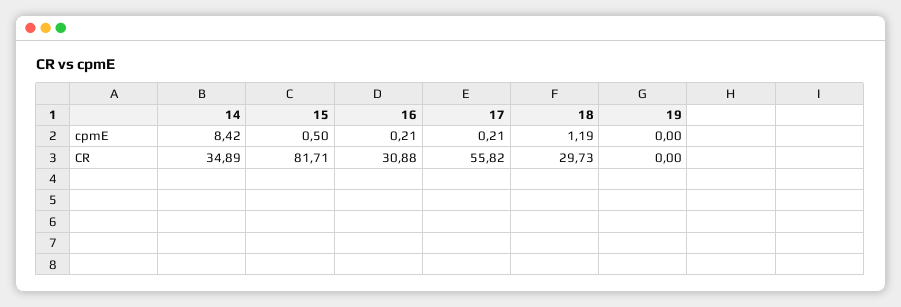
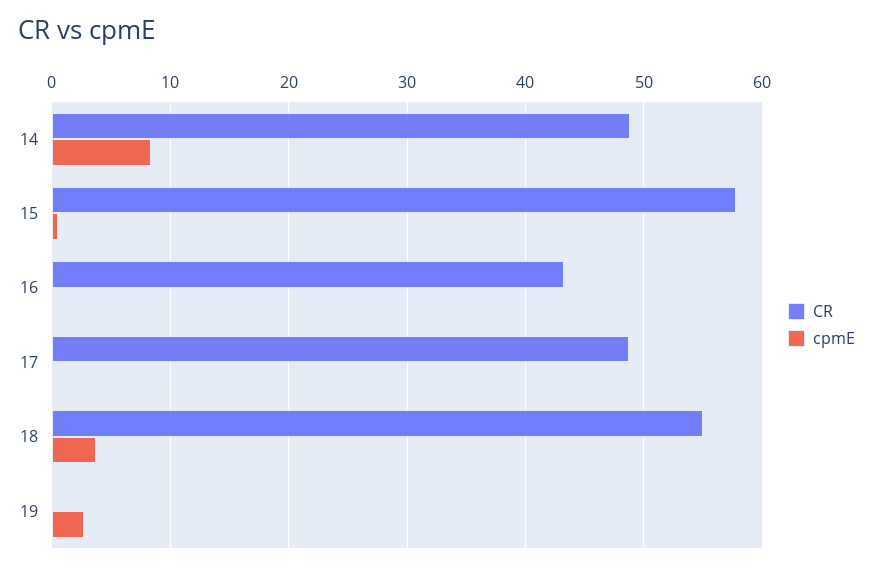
cpmE, 18: 1.19 -> 4
cpmE, 19: 0 -> 3
CR, 14: 34.89 -> 49
CR, 15: 81.71 -> 58
CR, 16: 30.88 -> 43
CR, 17: 55.82 -> 49
CR, 18: 29.73 -> 55

